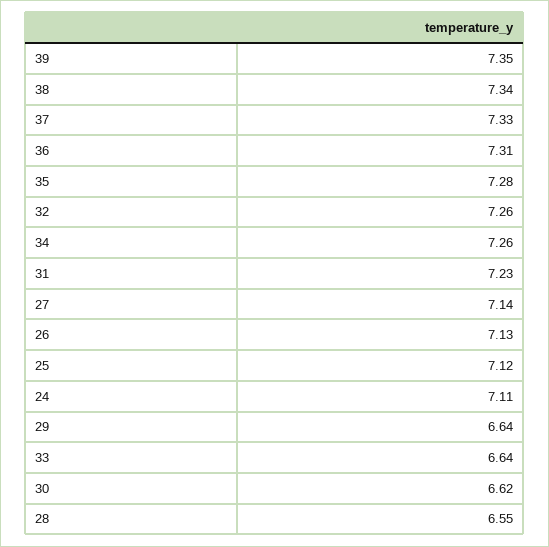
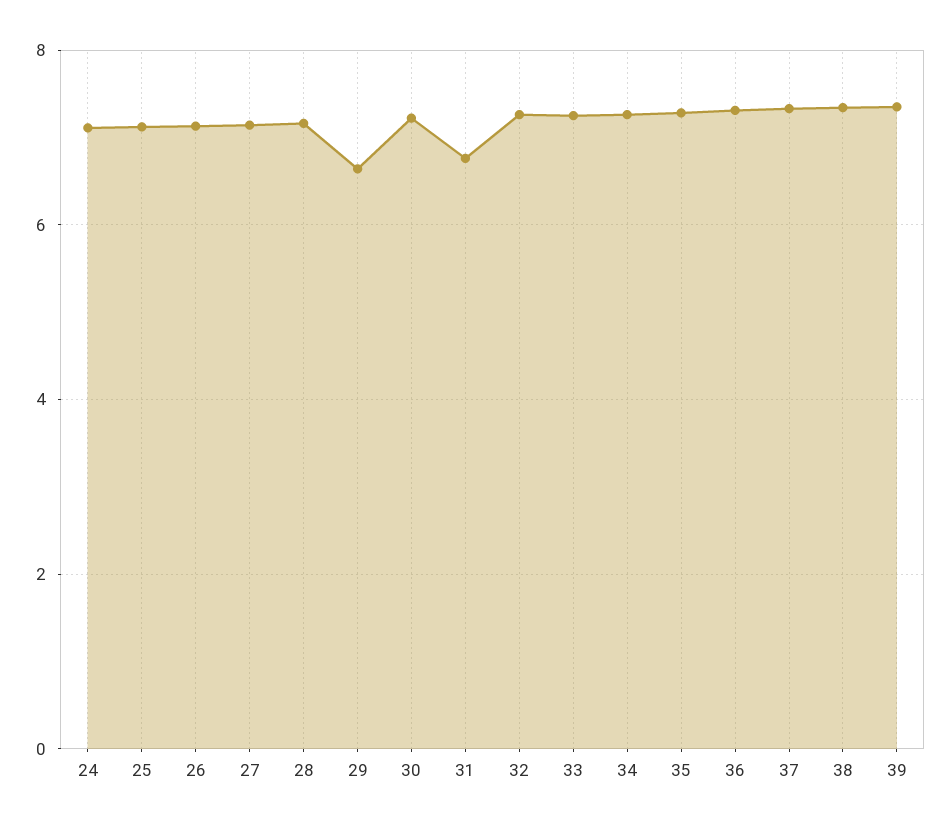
31: 7.23 -> 6.8
33: 6.64 -> 7.2
30: 6.62 -> 7.2
28: 6.55 -> 7.2

